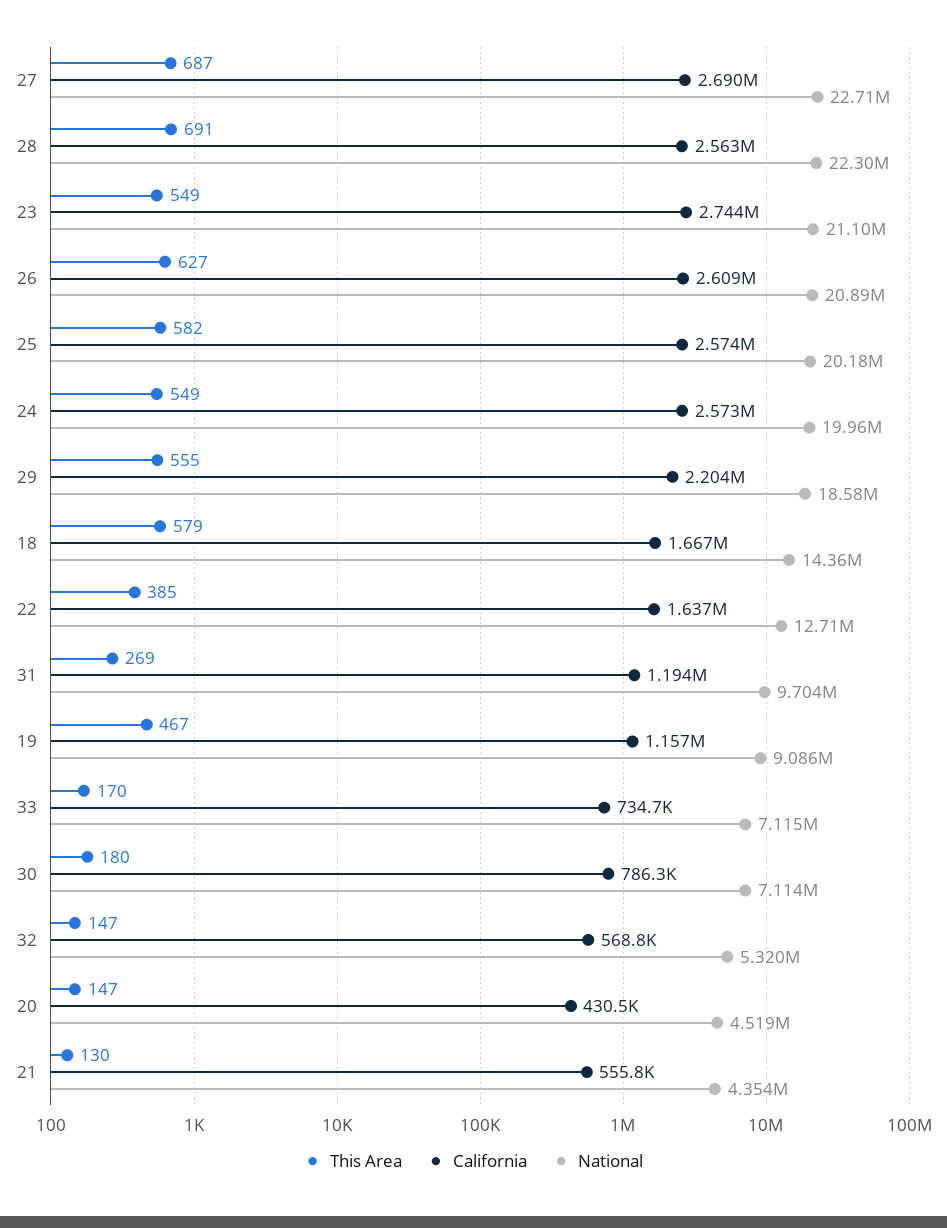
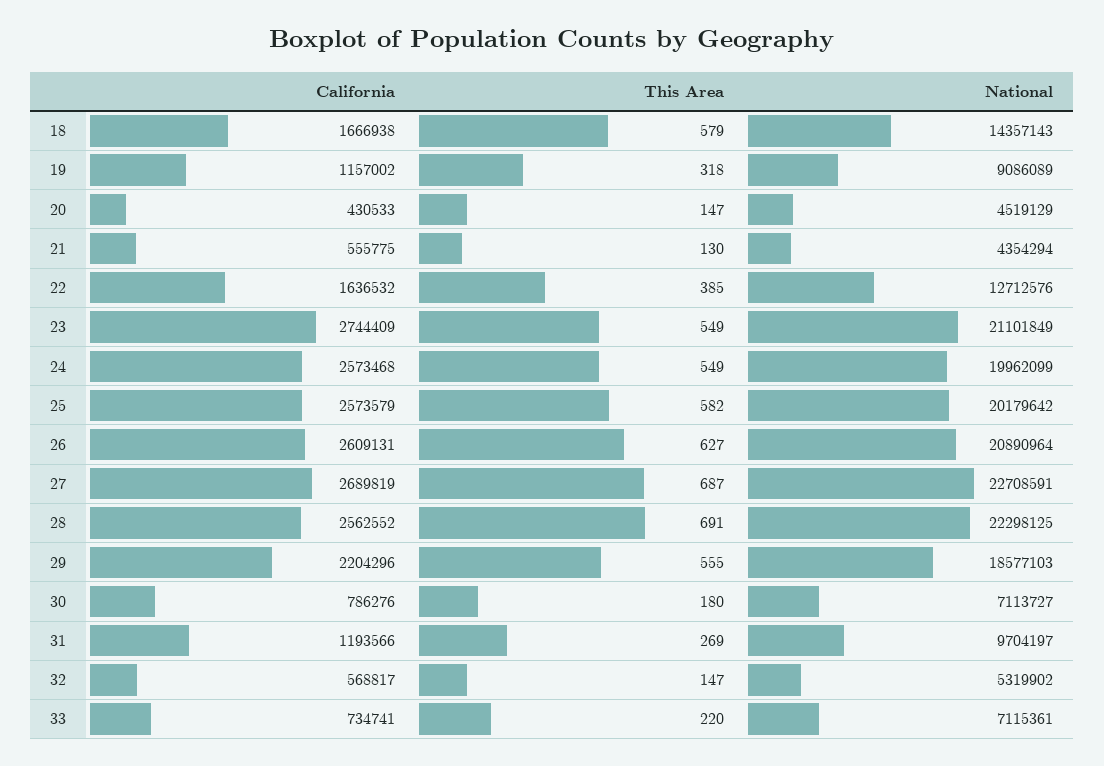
This Area, 19: 467 -> 318
This Area, 33: 170 -> 220

